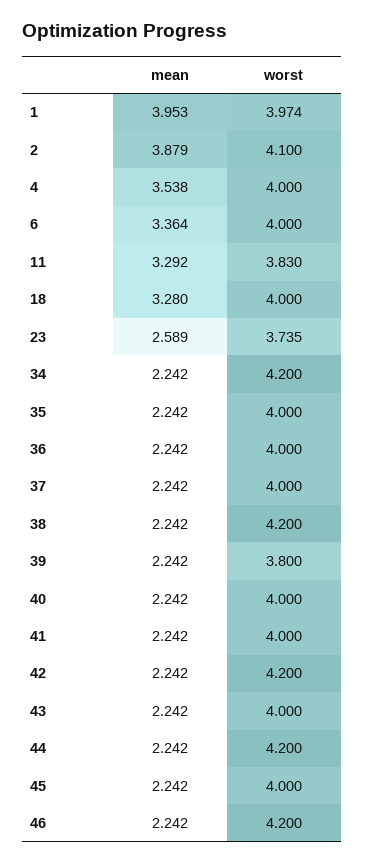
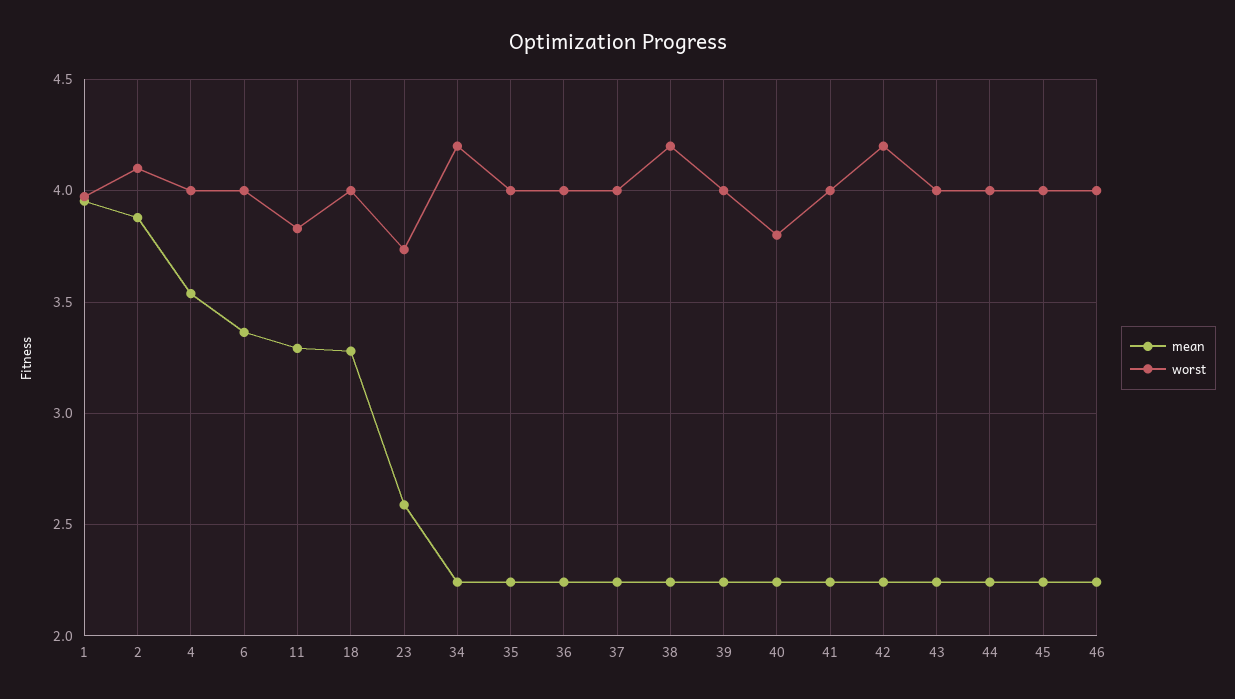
worst, 39: 3.8 -> 4
worst, 40: 4 -> 3.8
worst, 44: 4.2 -> 4
worst, 46: 4.2 -> 4

